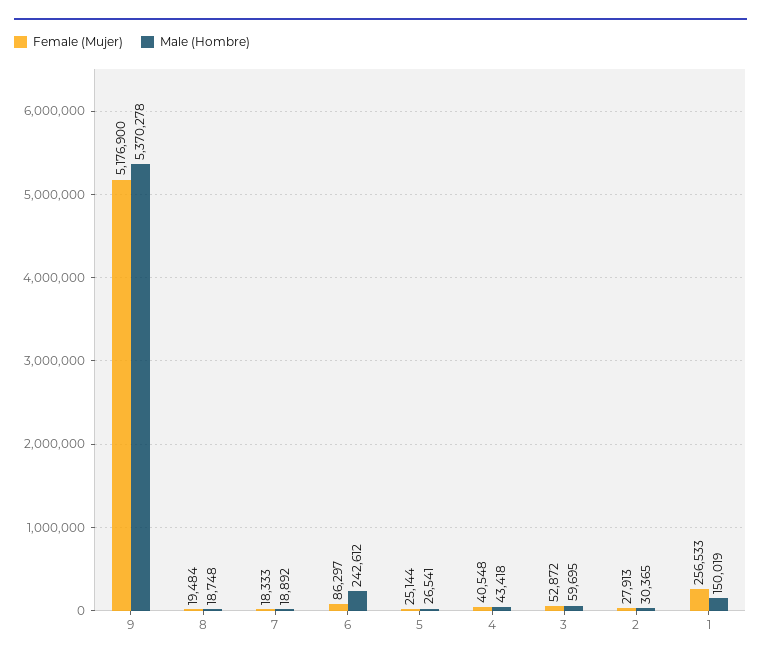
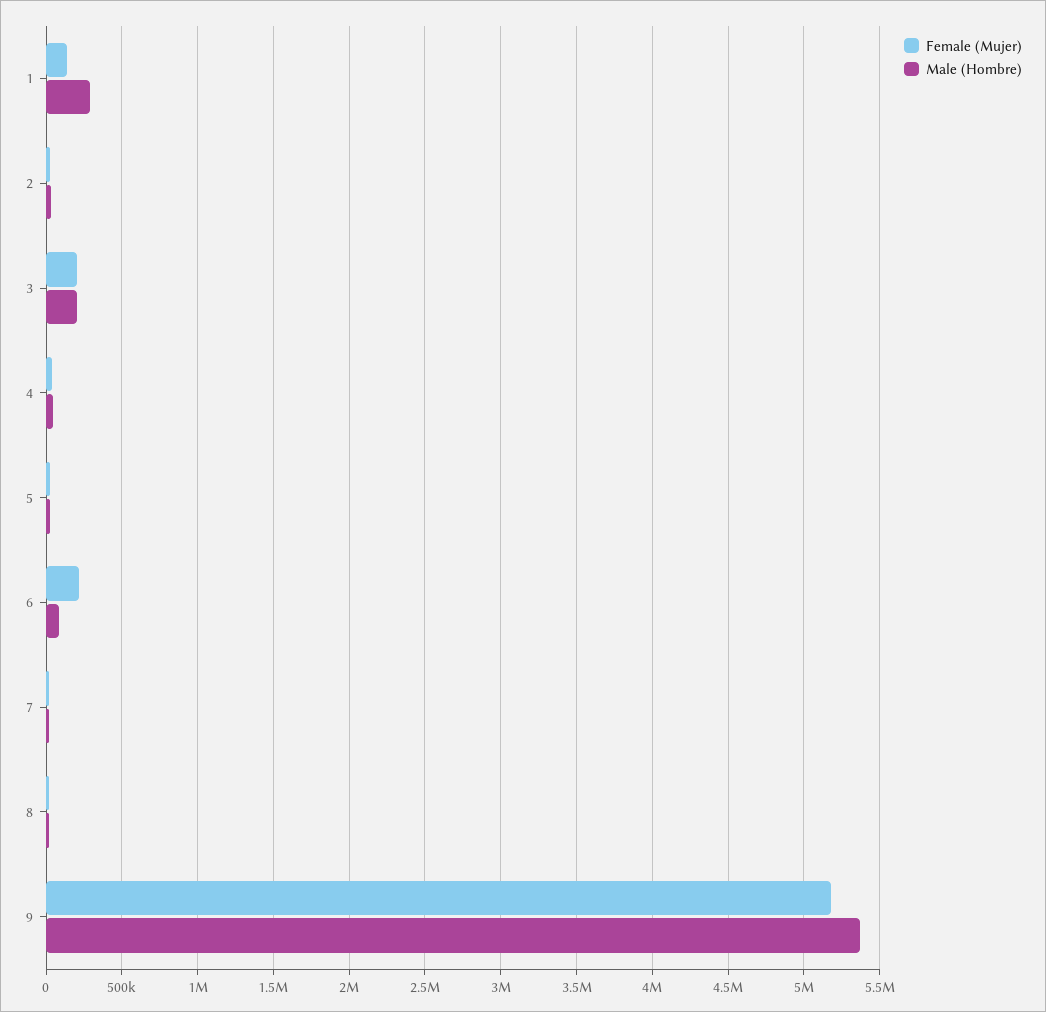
Female (Mujer), 6: 86297 -> 200000
Male (Hombre), 6: 242612 -> 100000
Female (Mujer), 3: 52872 -> 200000
Male (Hombre), 3: 59695 -> 200000
Female (Mujer), 1: 256533 -> 150000
Male (Hombre), 1: 150019 -> 300000

